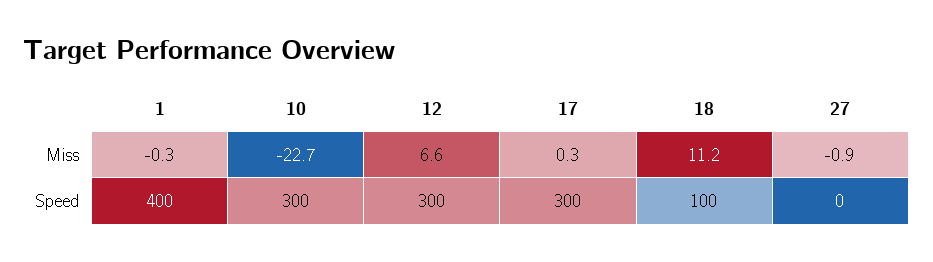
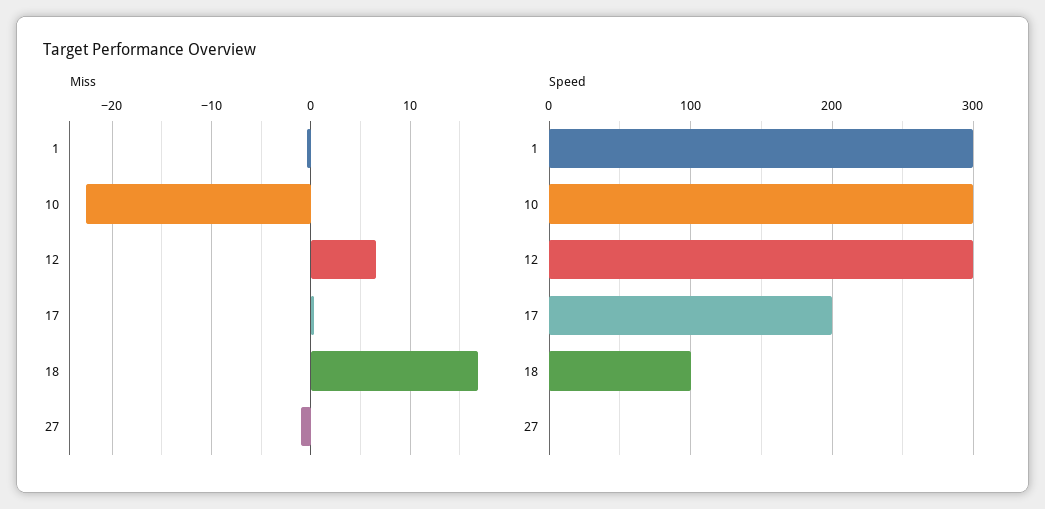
Miss, 18: 11.2 -> 17
Speed, 1: 400 -> 300
Speed, 17: 300 -> 200

